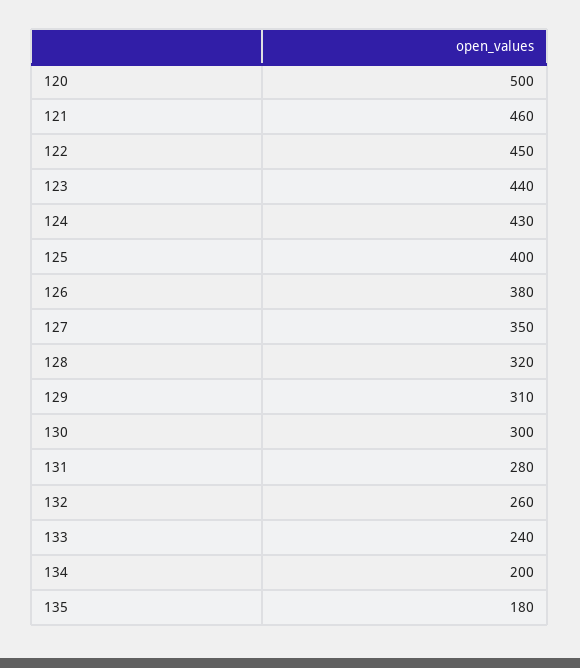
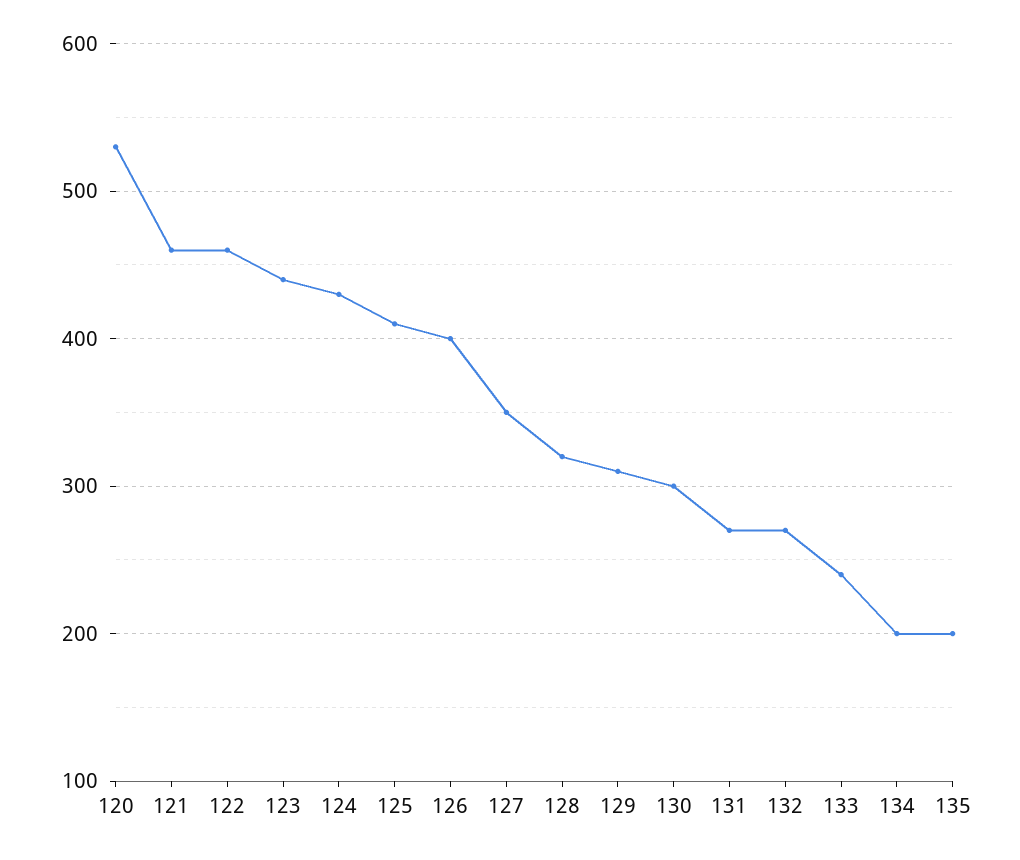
120: 500 -> 530
122: 450 -> 460
125: 400 -> 410
126: 380 -> 400
131: 280 -> 270
132: 260 -> 270
135: 180 -> 200

